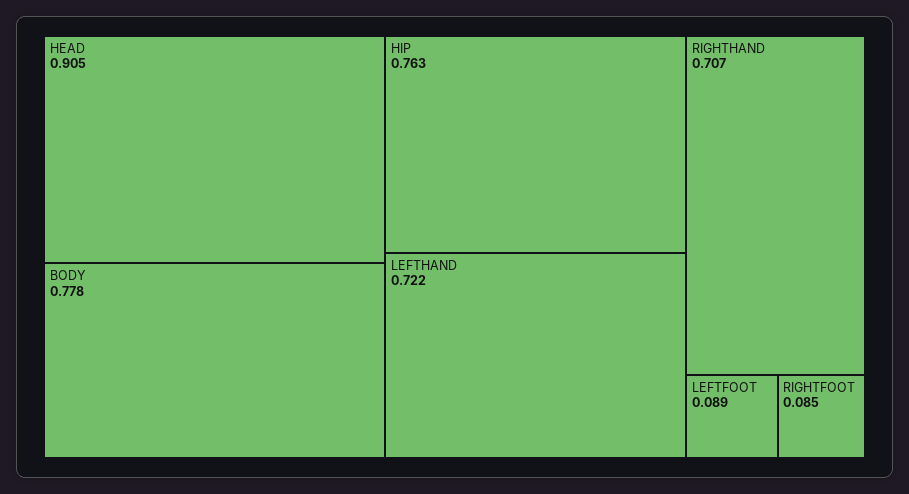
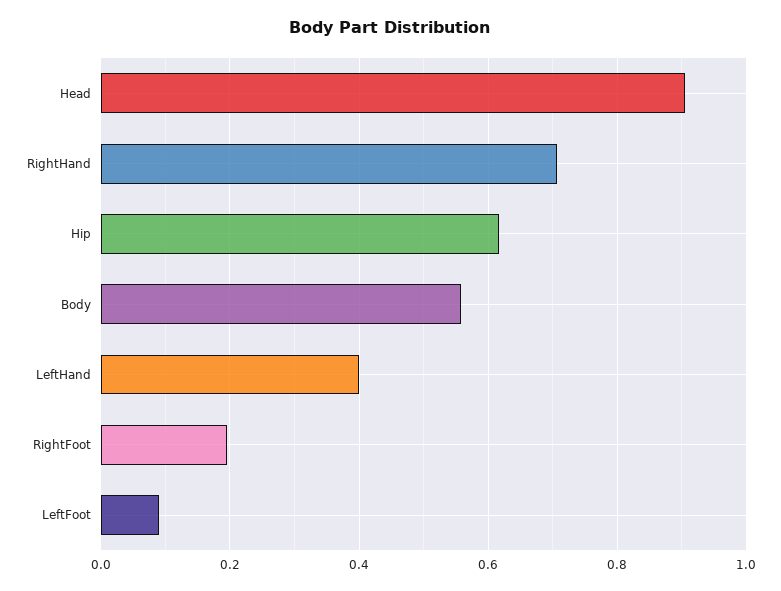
BODY: 0.778 -> 0.56
HIP: 0.763 -> 0.62
LEFTHAND: 0.722 -> 0.4
RIGHTFOOT: 0.085 -> 0.2

